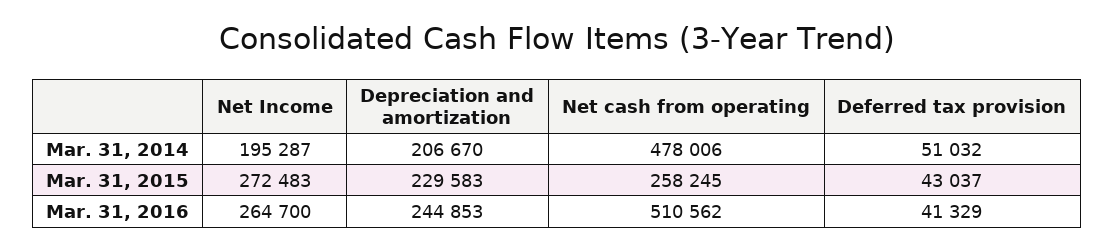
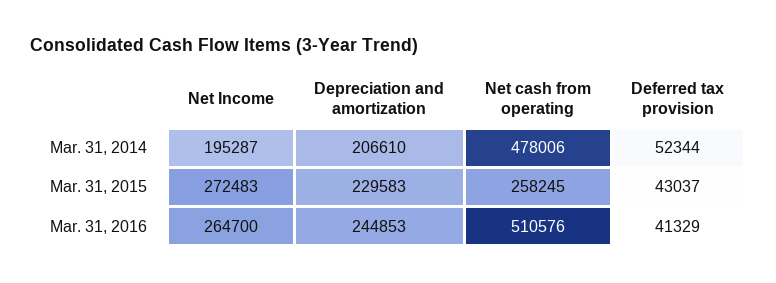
Depreciation and amortization, Mar. 31, 2014: 206670 -> 206610
Deferred tax provision, Mar. 31, 2014: 51032 -> 52344
Net cash from operating, Mar. 31, 2016: 510562 -> 510576

